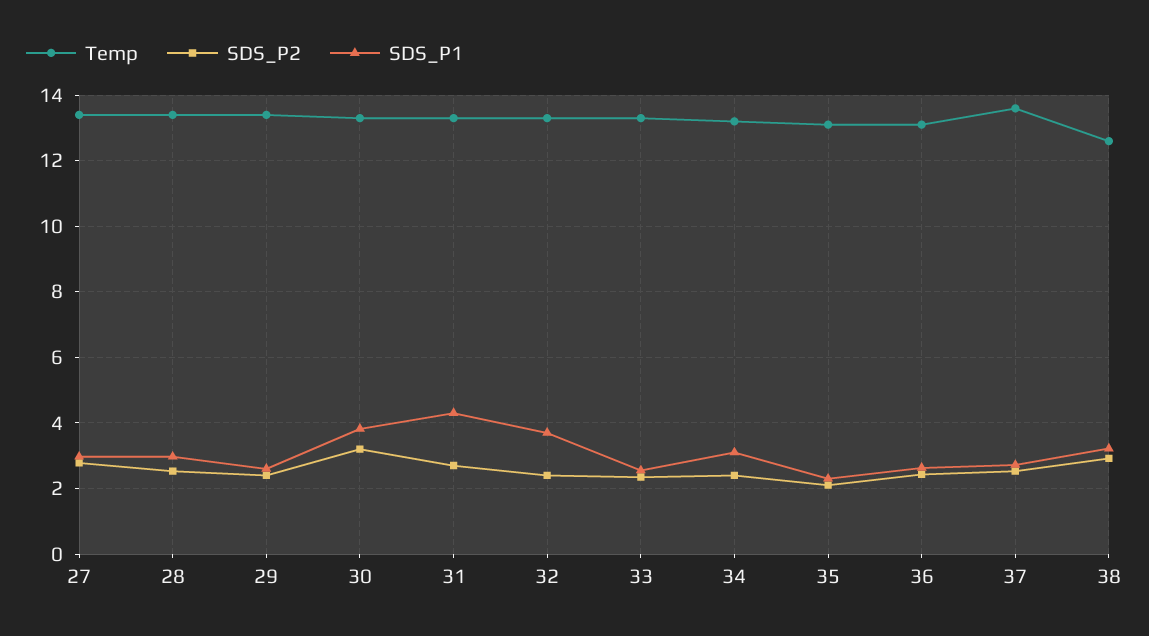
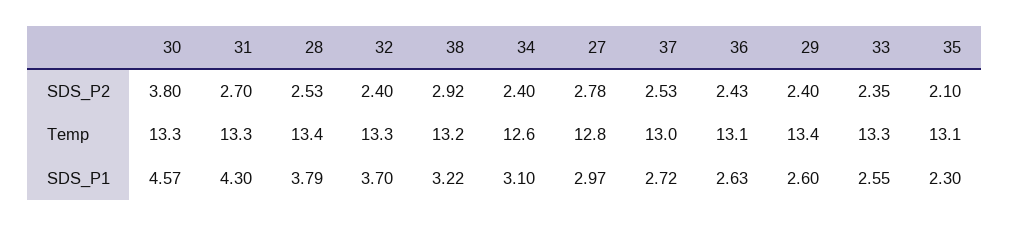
Temp, 27: 13.4 -> 12.8
SDS_P1, 28: 3 -> 3.79
SDS_P2, 30: 3.2 -> 3.8
SDS_P1, 30: 3.8 -> 4.57
Temp, 34: 13.2 -> 12.6
Temp, 37: 13.6 -> 13
Temp, 38: 12.6 -> 13.2

